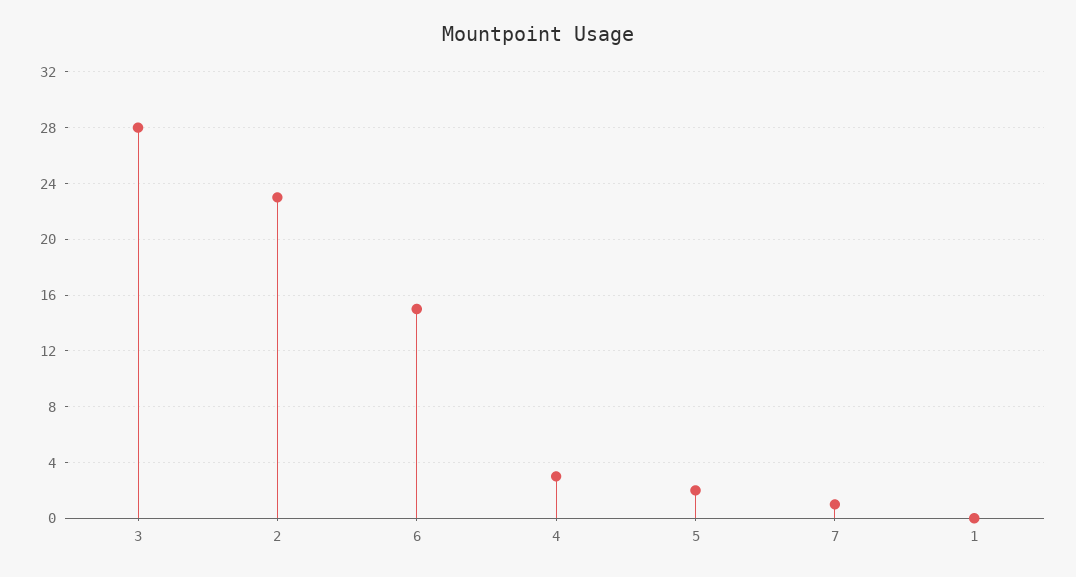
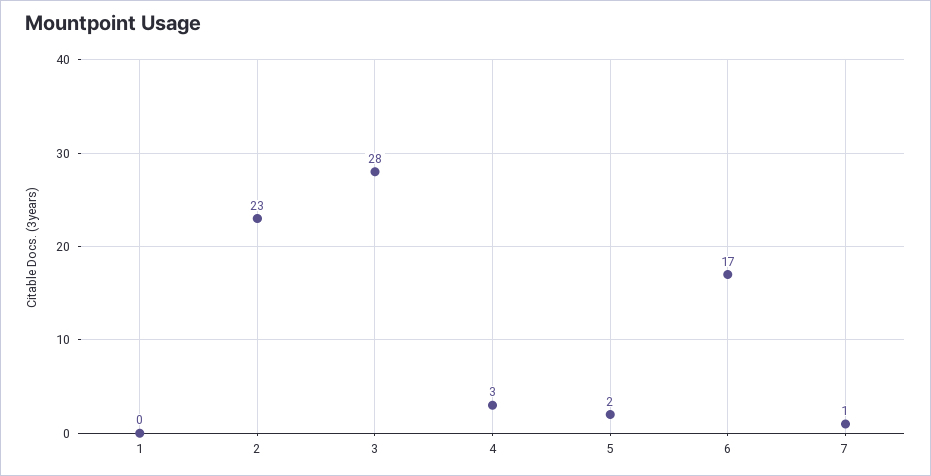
6: 15 -> 17

